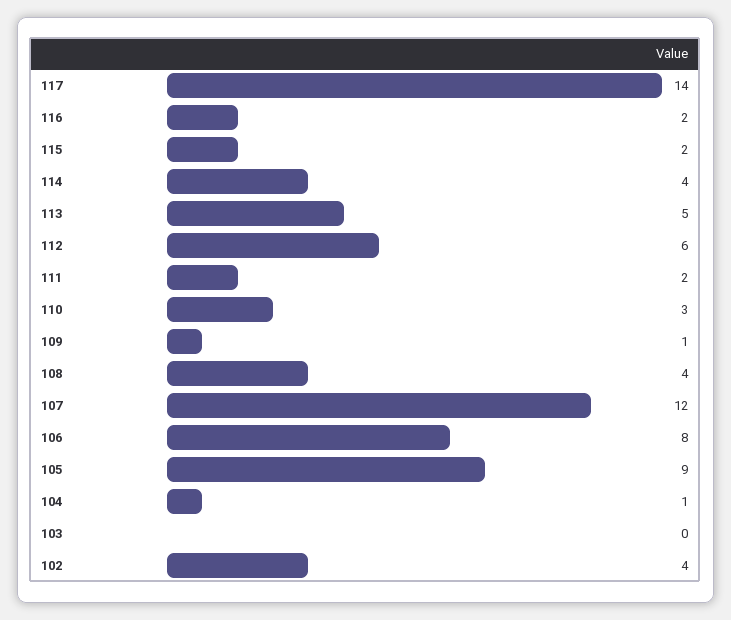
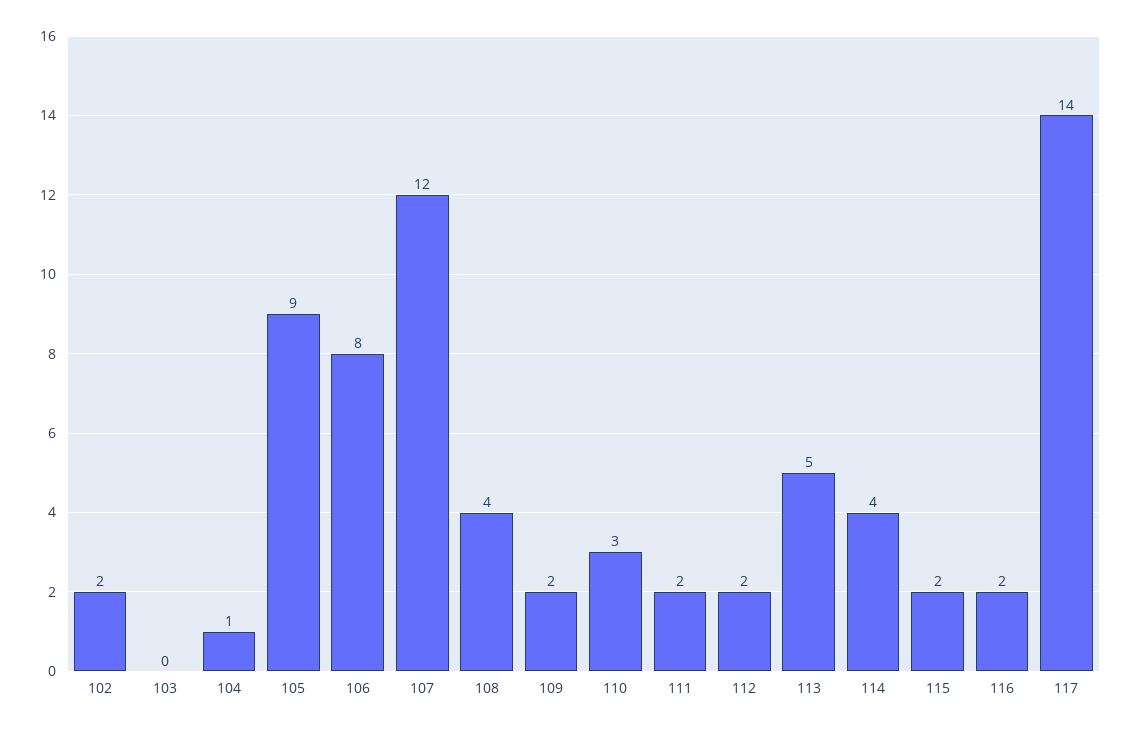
112: 6 -> 2
109: 1 -> 2
102: 4 -> 2

